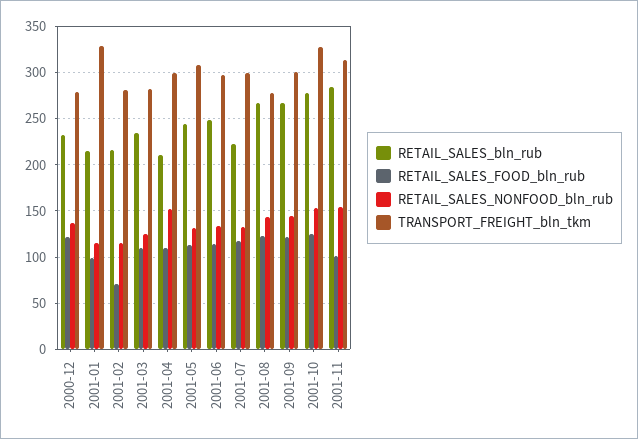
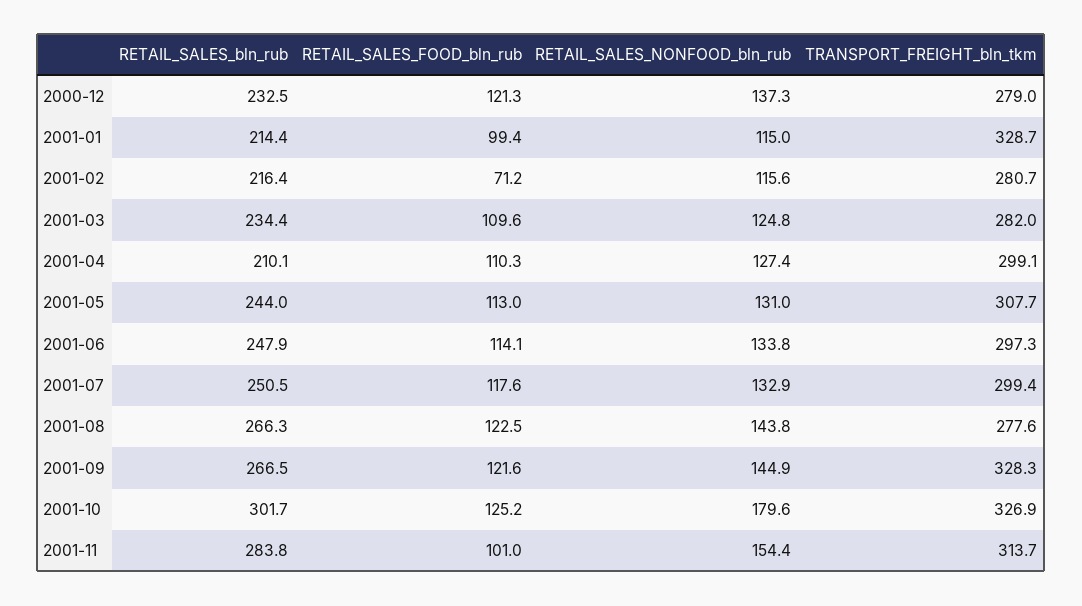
RETAIL_SALES_NONFOOD_bln_rub, 2001-04: 150 -> 127.4
RETAIL_SALES_bln_rub, 2001-07: 220 -> 250.5
TRANSPORT_FREIGHT_bln_tkm, 2001-09: 300 -> 328.3
RETAIL_SALES_bln_rub, 2001-10: 280 -> 301.7
RETAIL_SALES_NONFOOD_bln_rub, 2001-10: 150 -> 179.6

